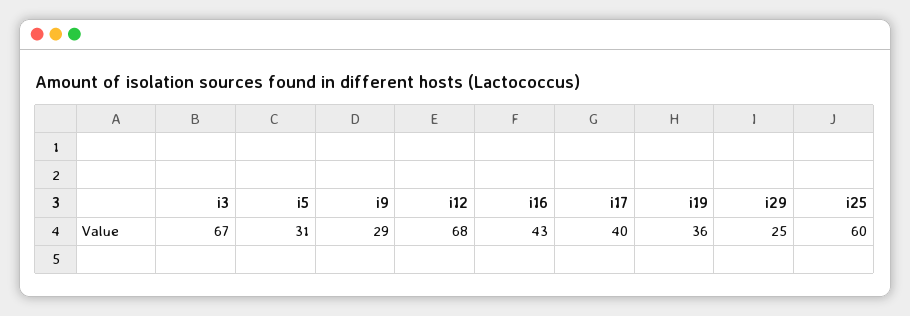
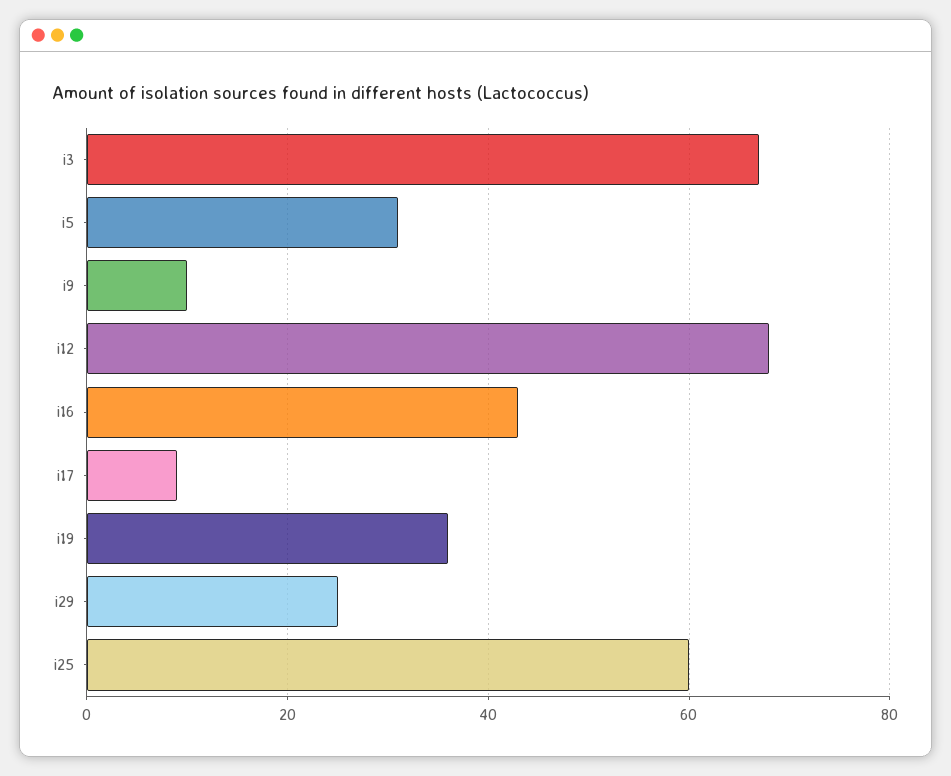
i9: 29 -> 10
i17: 40 -> 10

